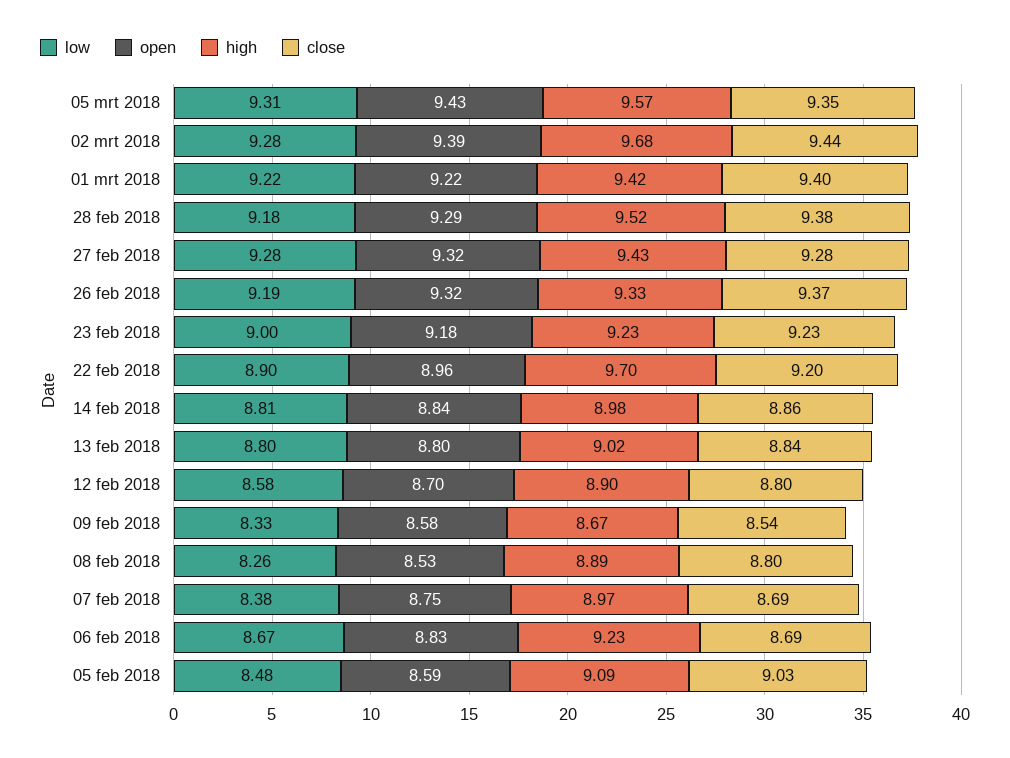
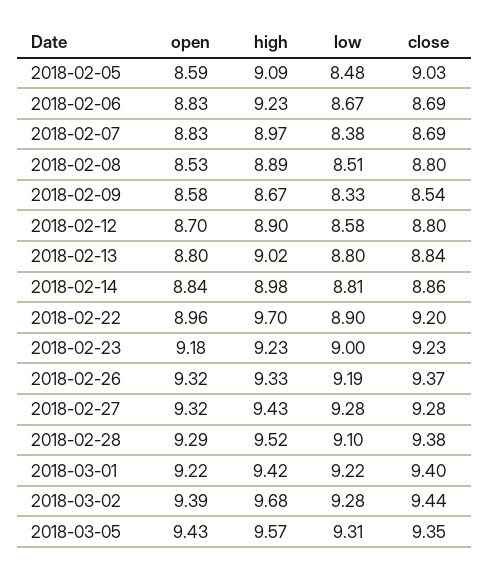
low, 28 feb 2018: 9.18 -> 9.1
low, 08 feb 2018: 8.26 -> 8.51
open, 07 feb 2018: 8.75 -> 8.83

